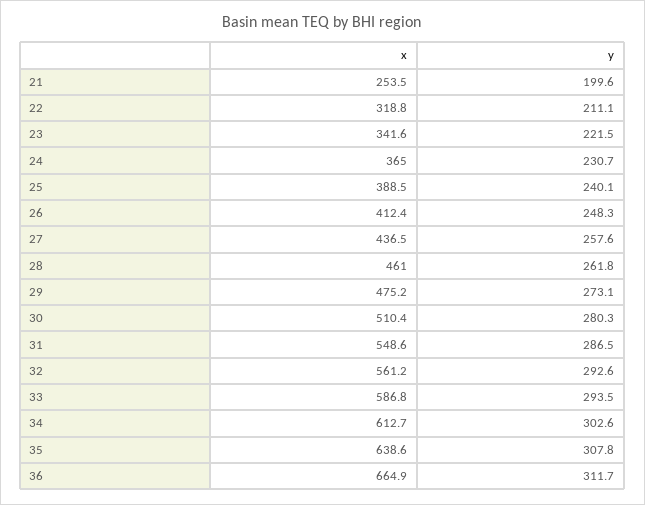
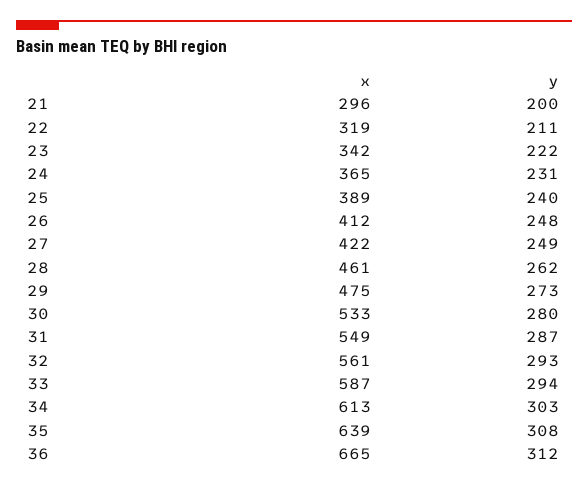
x, 21: 253.5 -> 296
x, 27: 436.5 -> 422
y, 27: 257.6 -> 249
x, 30: 510.4 -> 533

